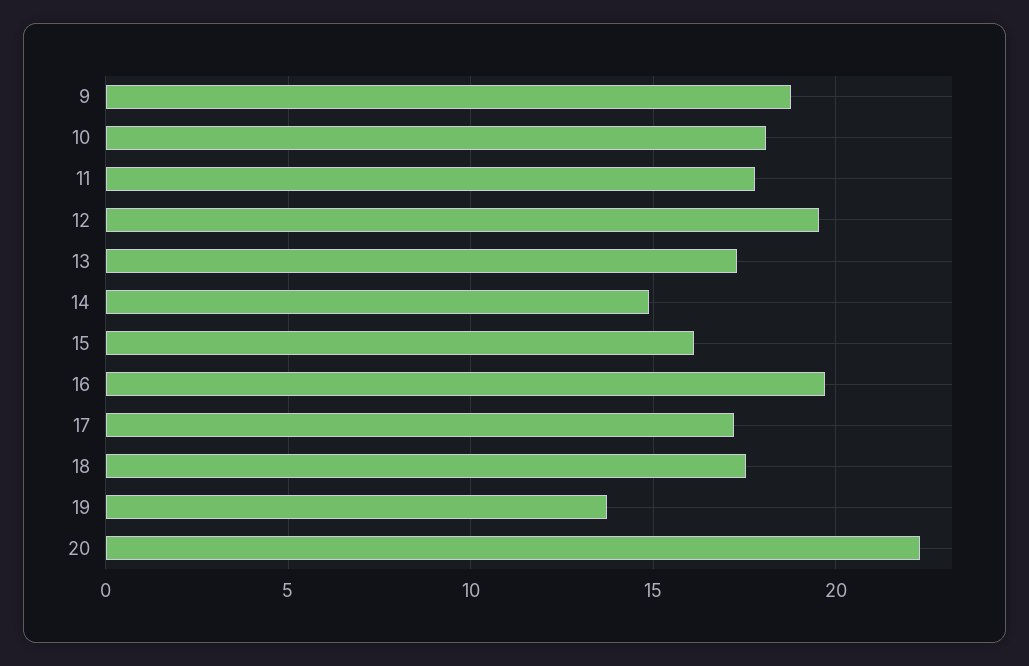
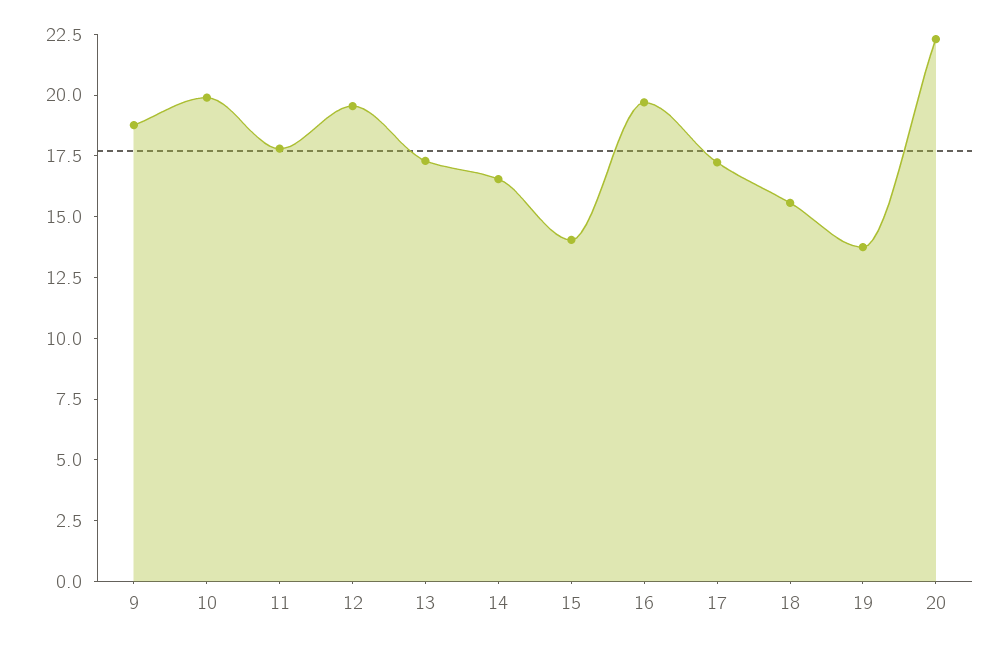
10: 18 -> 20
14: 15 -> 16.5
15: 16 -> 14
18: 17.5 -> 15.5

